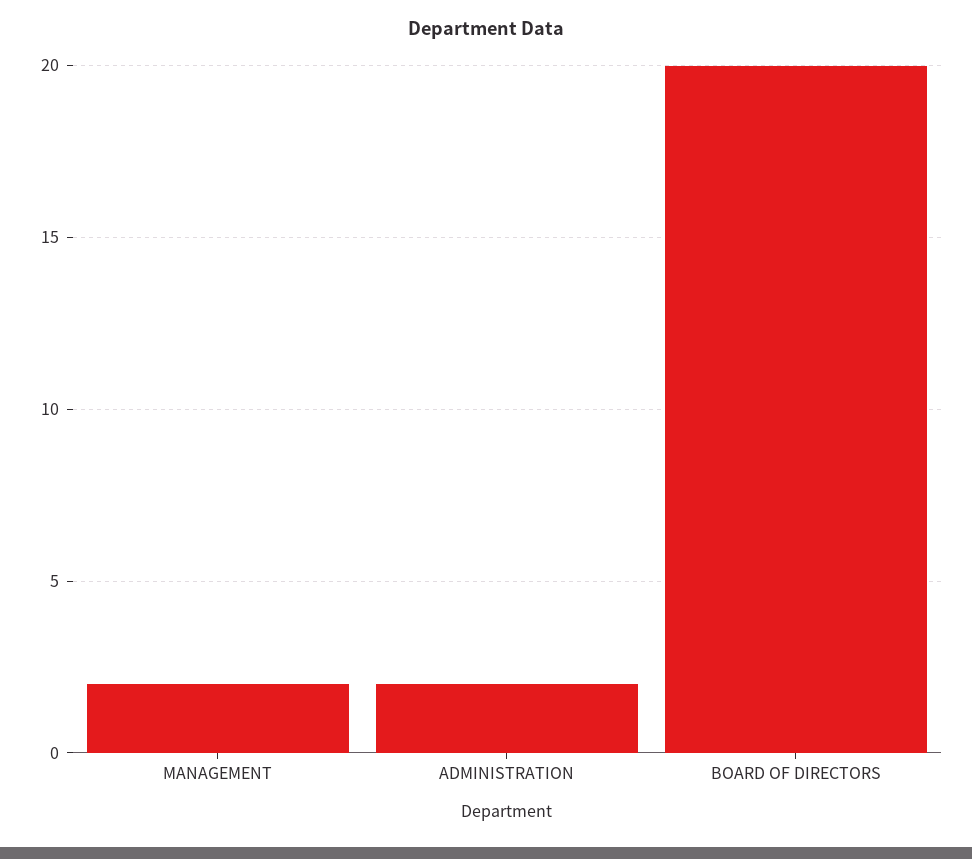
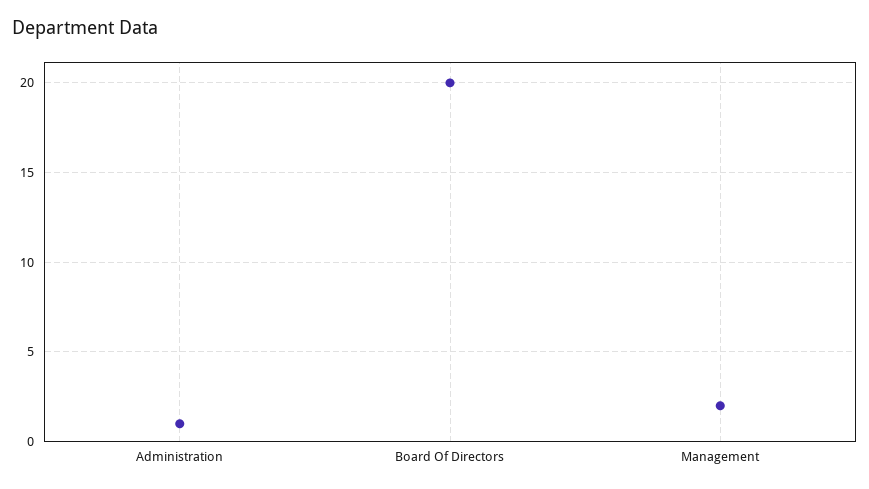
ADMINISTRATION: 2 -> 1

